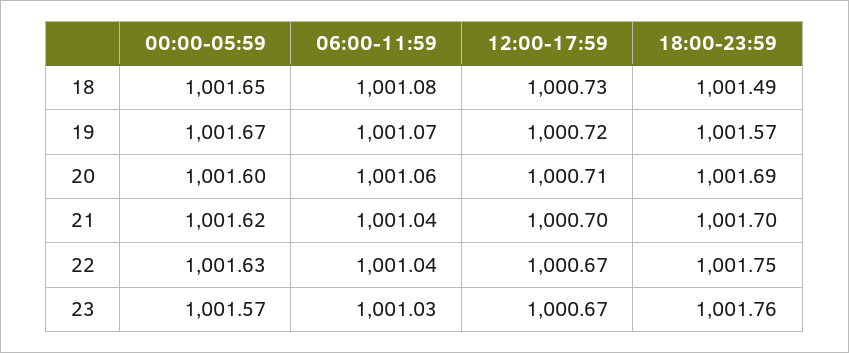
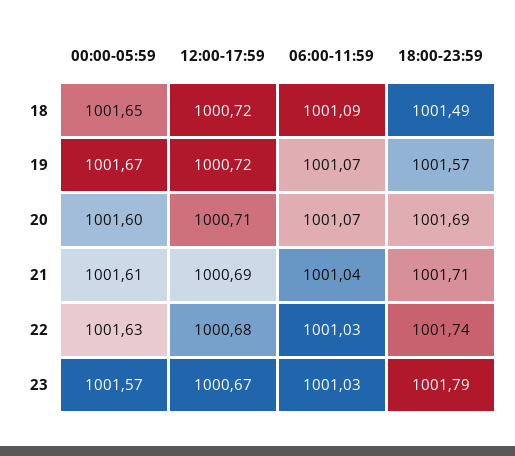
06:00-11:59, 18: 1001.08 -> 1001.09
12:00-17:59, 18: 1000.73 -> 1000.72
06:00-11:59, 20: 1001.06 -> 1001.07
00:00-05:59, 21: 1001.62 -> 1001.61
12:00-17:59, 21: 1000.7 -> 1000.69
18:00-23:59, 21: 1001.7 -> 1001.71
06:00-11:59, 22: 1001.04 -> 1001.03
12:00-17:59, 22: 1000.67 -> 1000.68
18:00-23:59, 22: 1001.75 -> 1001.74
18:00-23:59, 23: 1001.76 -> 1001.79

